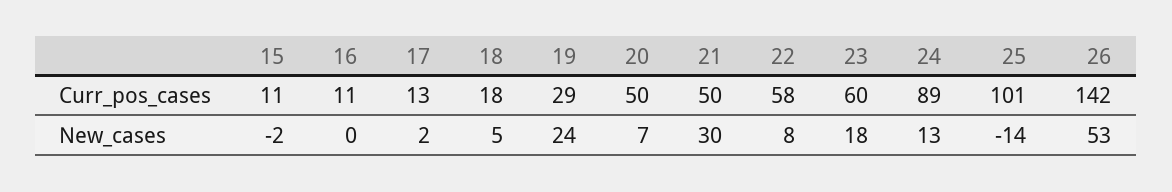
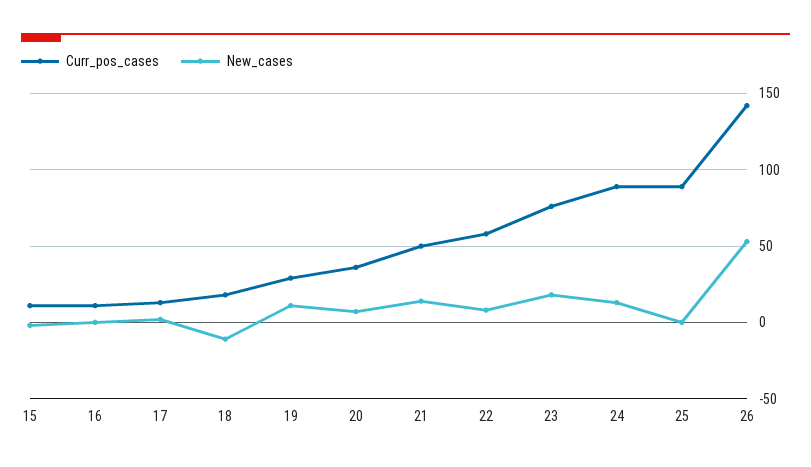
Curr_pos_cases, 20: 50 -> 35
Curr_pos_cases, 23: 60 -> 75
Curr_pos_cases, 25: 101 -> 90
New_cases, 18: 5 -> -10
New_cases, 19: 24 -> 10
New_cases, 21: 30 -> 15
New_cases, 25: -14 -> 0

